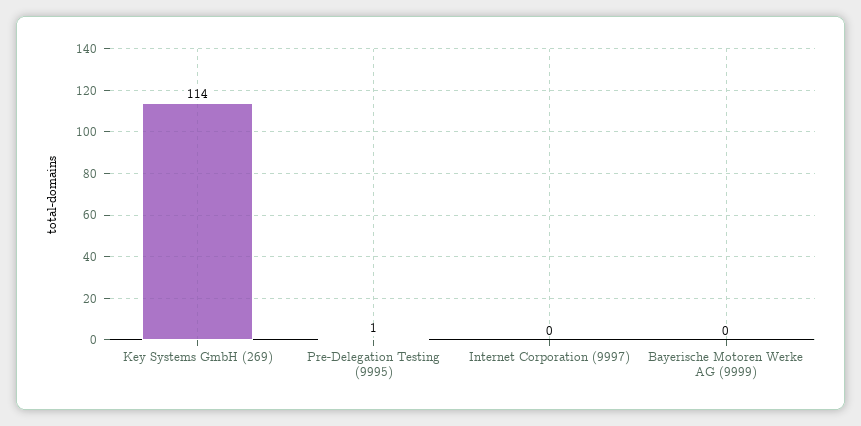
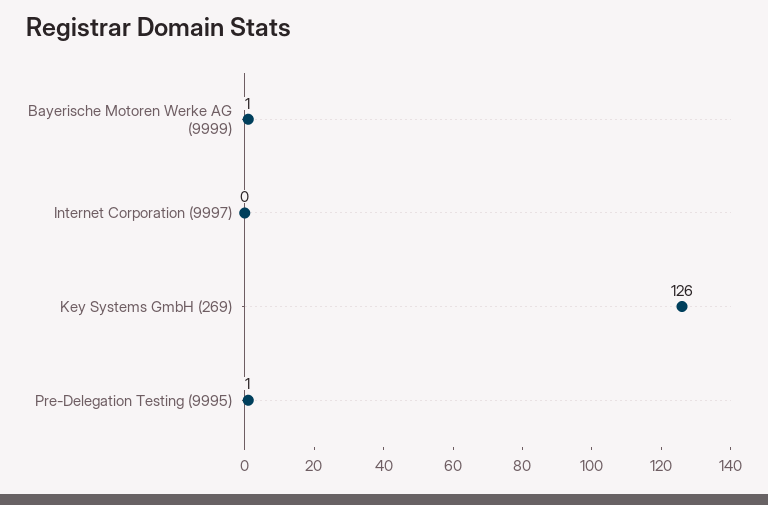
Key Systems GmbH (269): 114 -> 126
Bayerische Motoren Werke AG (9999): 0 -> 1

